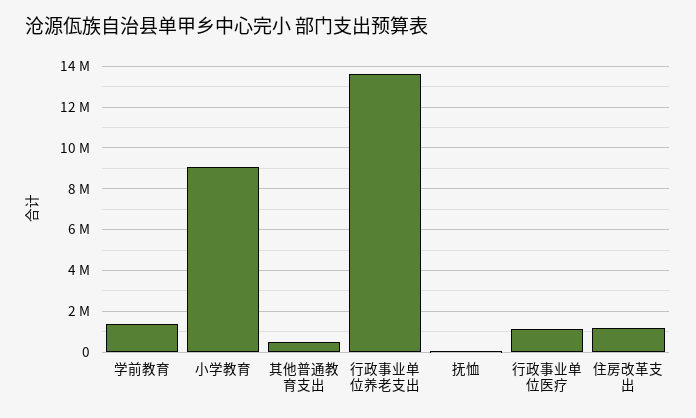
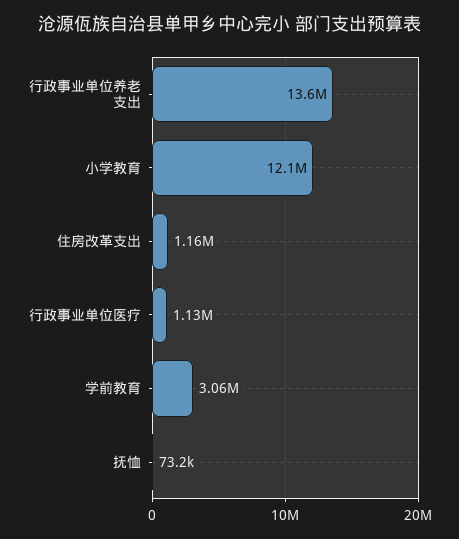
学前教育: 1500000 -> 3060000
小学教育: 9000000 -> 12100000
其他普通教育支出: 500000 -> none

